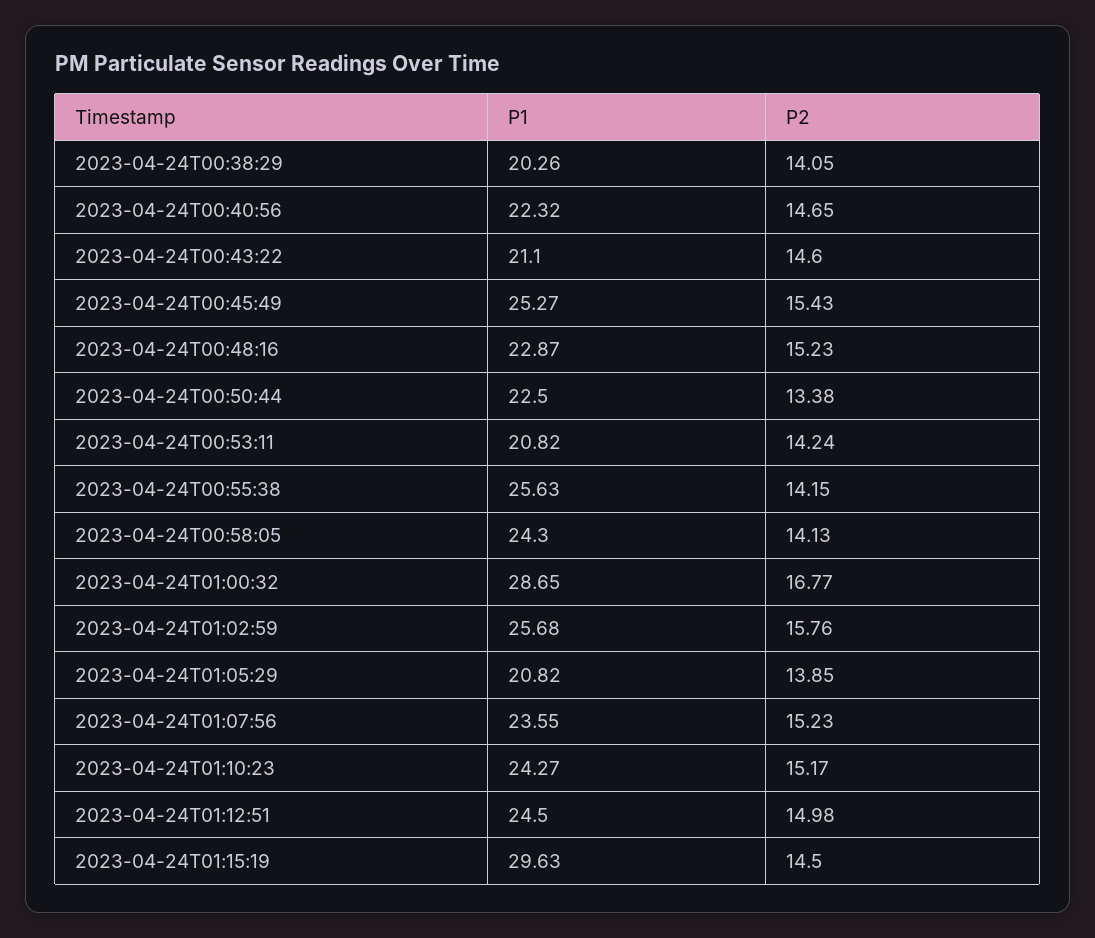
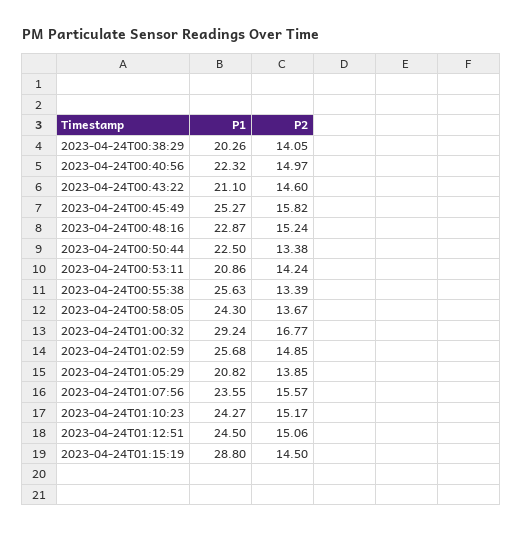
P2, 2023-04-24T00:40:56: 14.65 -> 14.97
P2, 2023-04-24T00:45:49: 15.43 -> 15.82
P2, 2023-04-24T00:48:16: 15.23 -> 15.24
P1, 2023-04-24T00:53:11: 20.82 -> 20.86
P2, 2023-04-24T00:55:38: 14.15 -> 13.39
P2, 2023-04-24T00:58:05: 14.13 -> 13.67
P1, 2023-04-24T01:00:32: 28.65 -> 29.24
P2, 2023-04-24T01:02:59: 15.76 -> 14.85
P2, 2023-04-24T01:07:56: 15.23 -> 15.57
P2, 2023-04-24T01:12:51: 14.98 -> 15.06
P1, 2023-04-24T01:15:19: 29.63 -> 28.8

